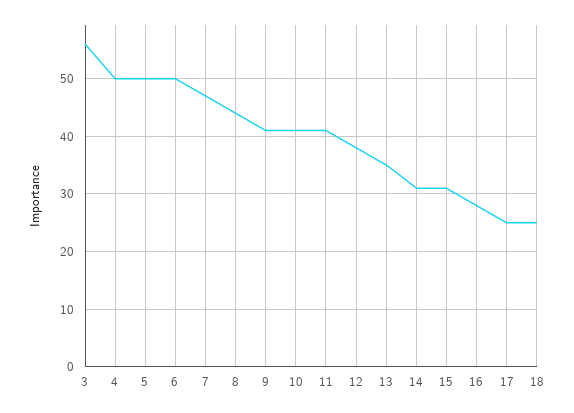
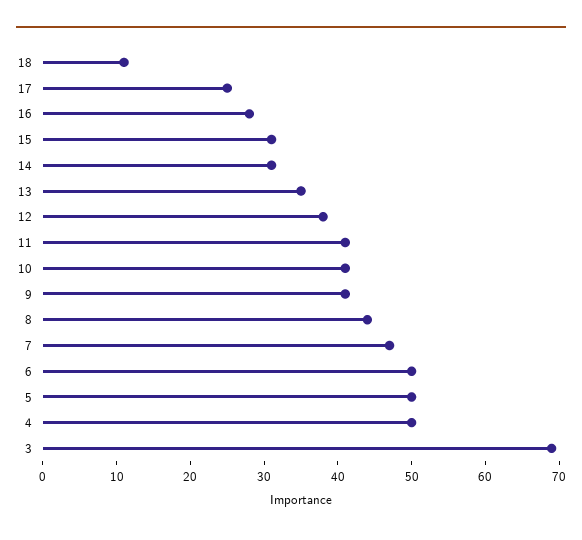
3: 55 -> 70
18: 25 -> 10

